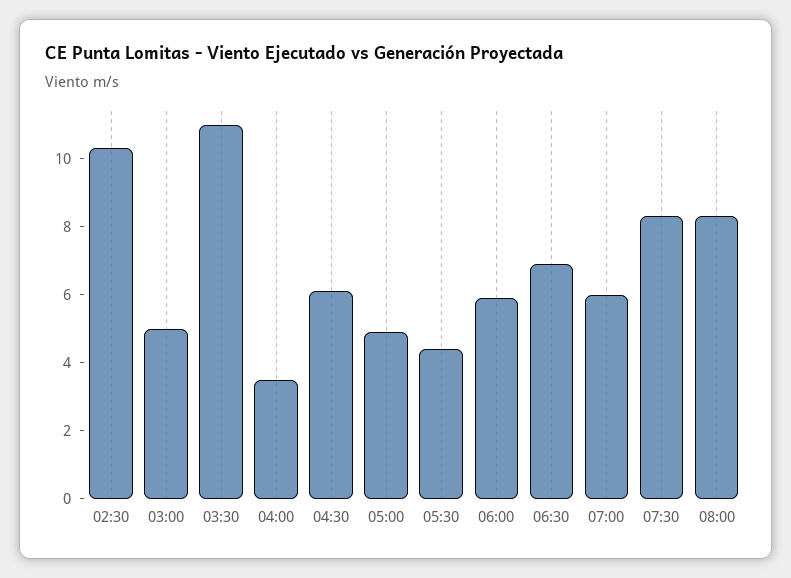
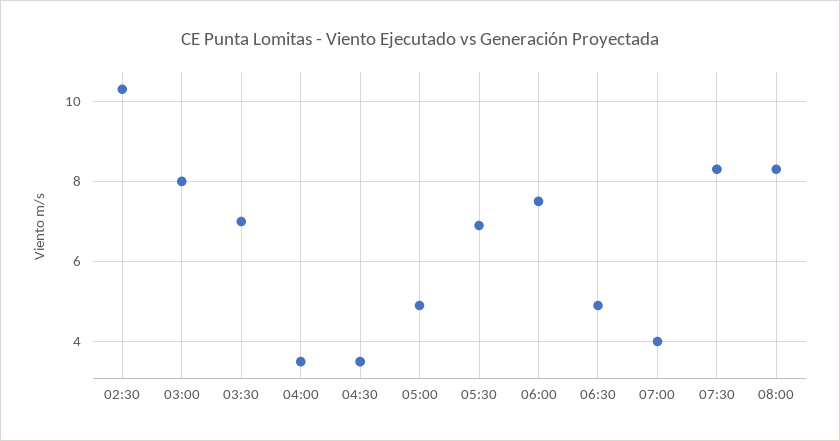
03:00: 5 -> 8
03:30: 11 -> 7
04:30: 6 -> 3.5
05:30: 4.5 -> 7
06:00: 6 -> 7.5
06:30: 7 -> 5
07:00: 6 -> 4

